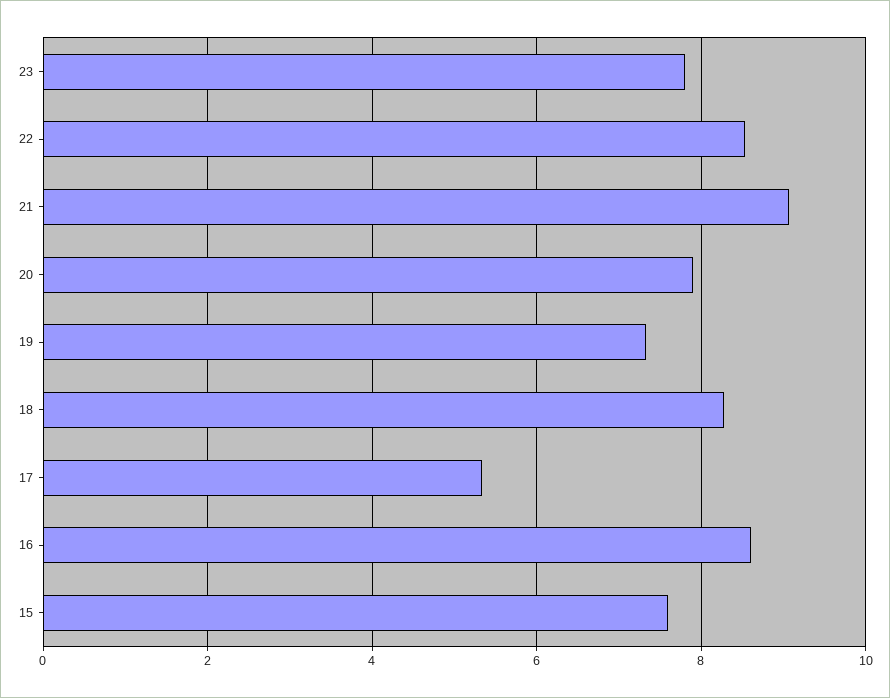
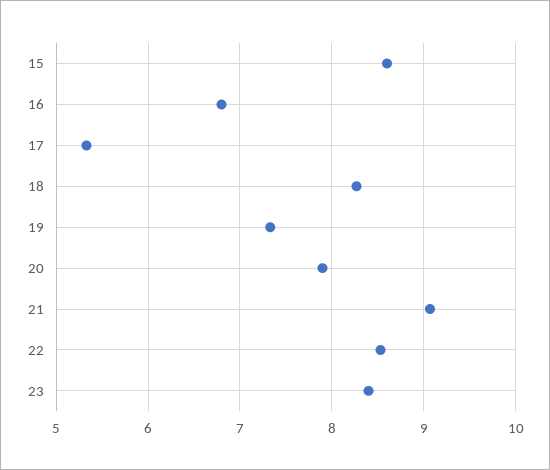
23: 7.8 -> 8.4
16: 8.6 -> 6.8
15: 7.6 -> 8.6

